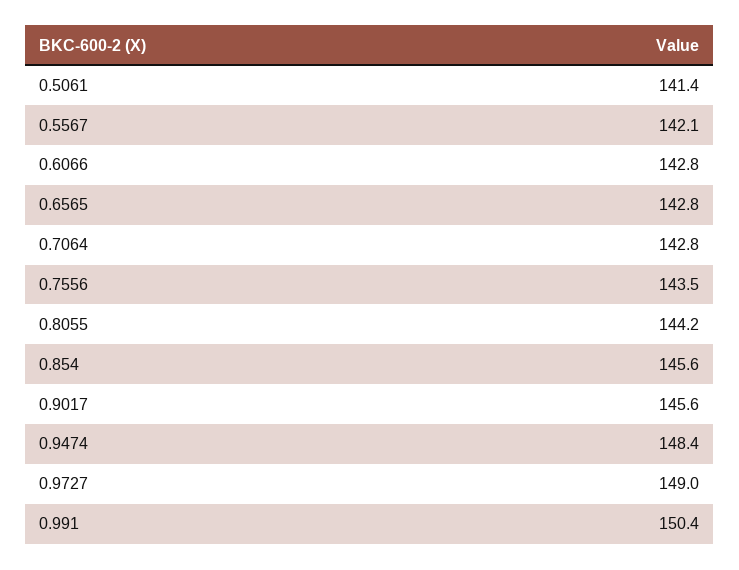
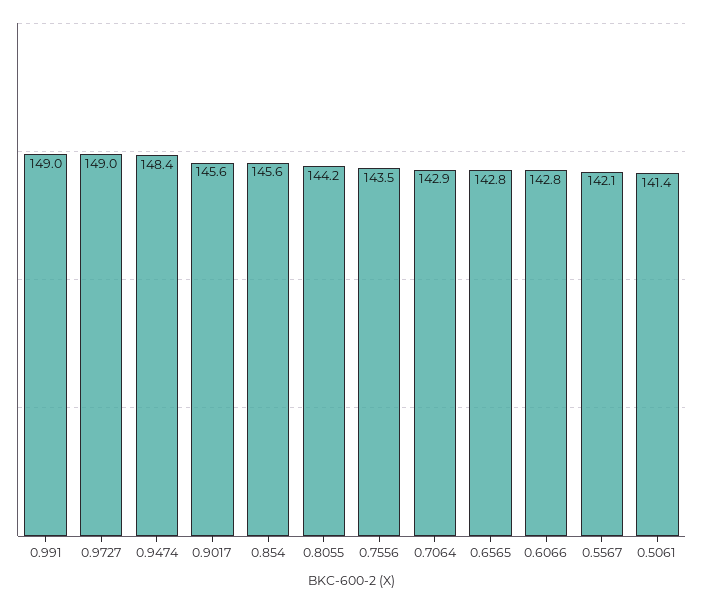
0.7064: 142.8 -> 142.9
0.991: 150.4 -> 149

